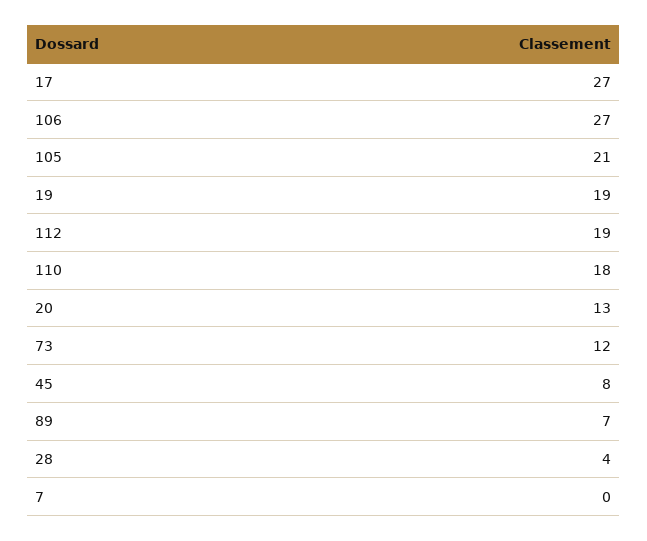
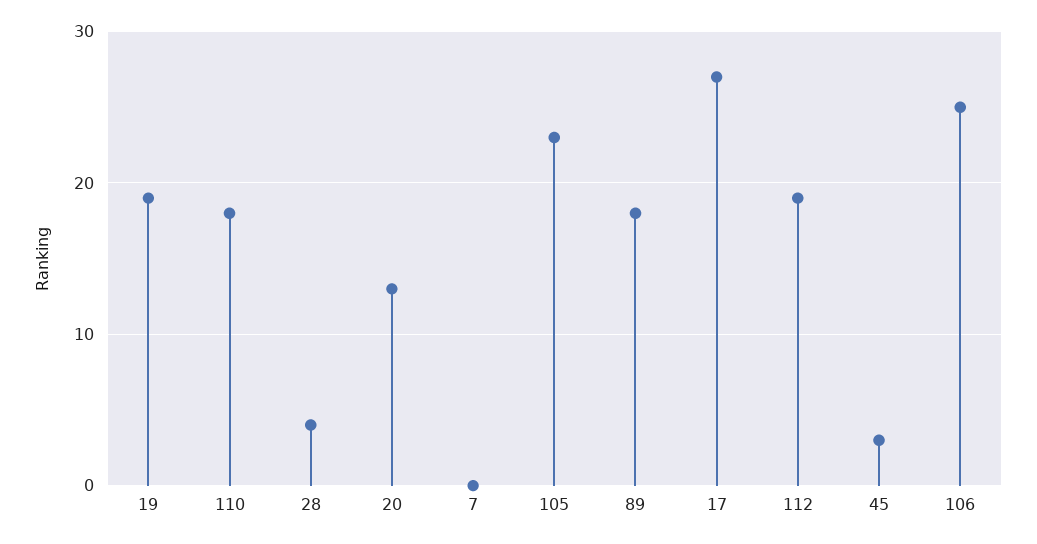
106: 27 -> 25
105: 21 -> 23
73: 12 -> none
45: 8 -> 3
89: 7 -> 18

